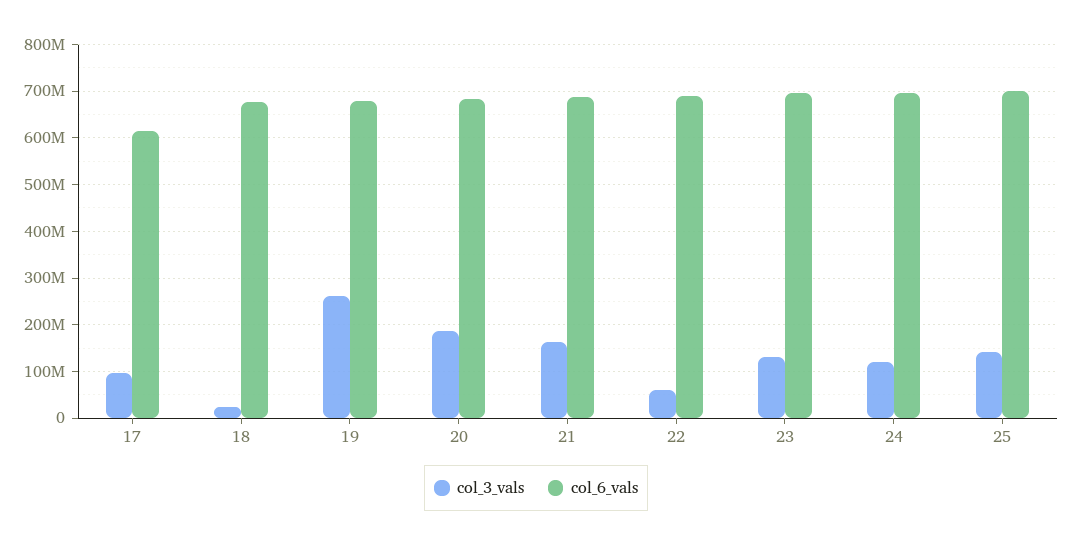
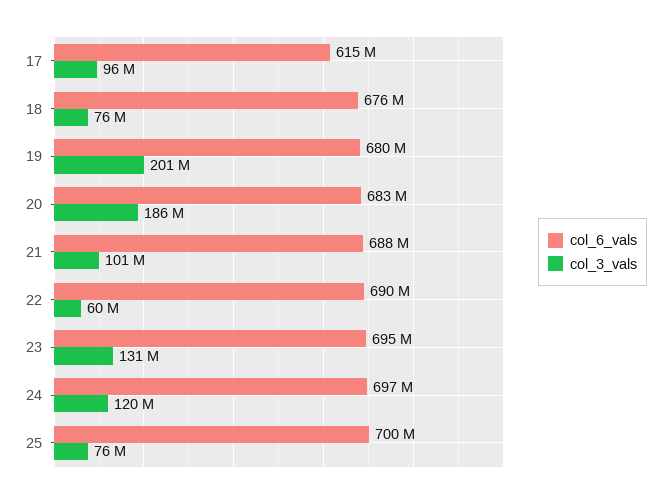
col_3_vals, 18: 20000000 -> 76000000
col_3_vals, 19: 260000000 -> 201000000
col_3_vals, 21: 160000000 -> 101000000
col_3_vals, 25: 140000000 -> 76000000

